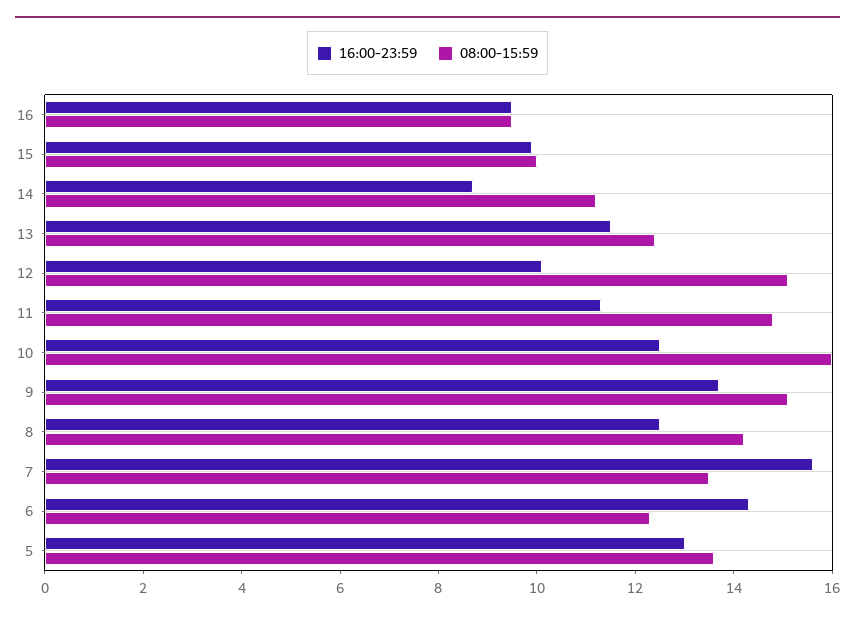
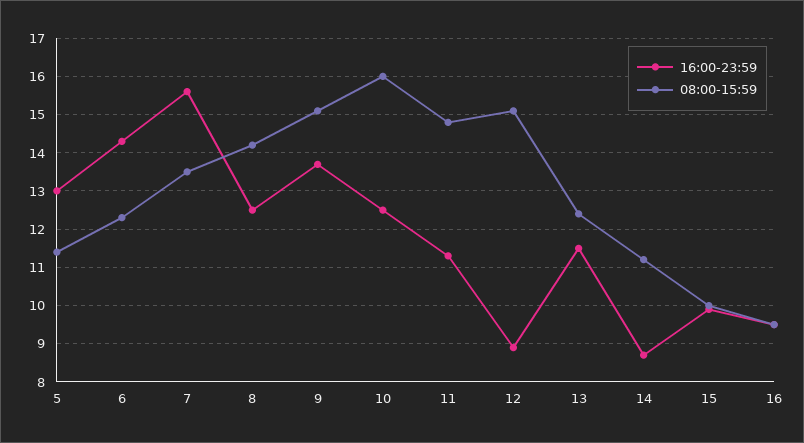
16:00-23:59, 12: 10 -> 9
08:00-15:59, 5: 13.5 -> 11.5

